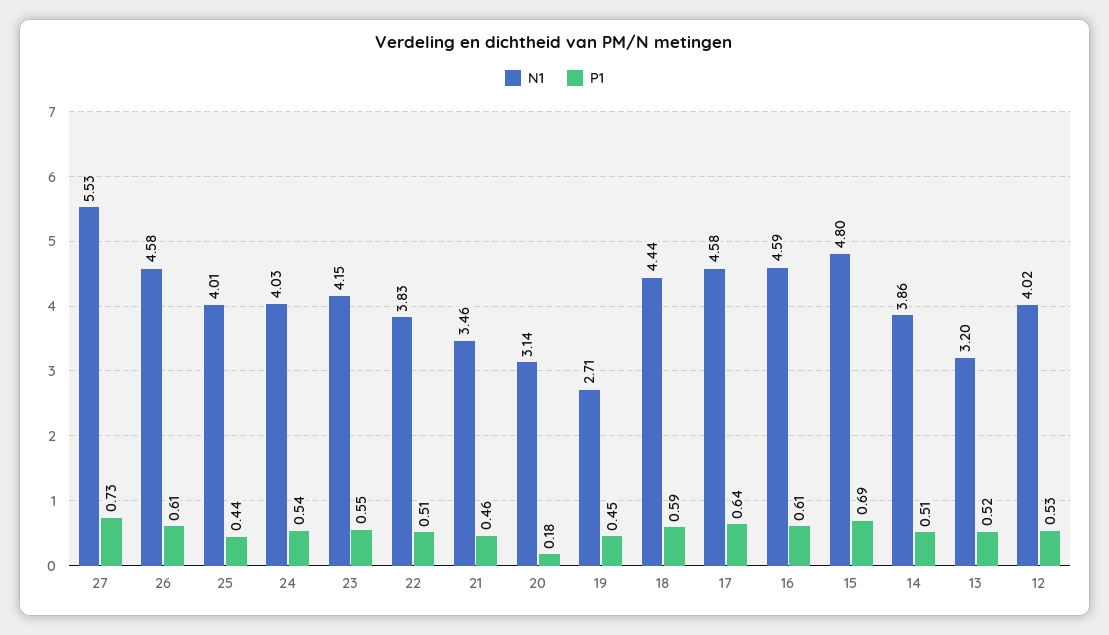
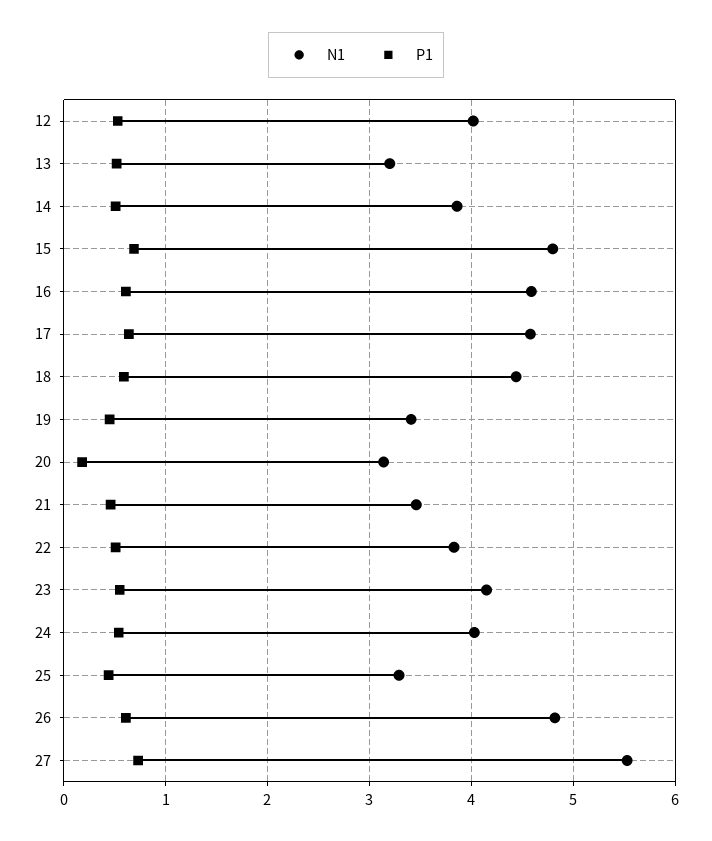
N1, 26: 4.58 -> 4.8
N1, 25: 4.01 -> 3.3
N1, 19: 2.71 -> 3.4

